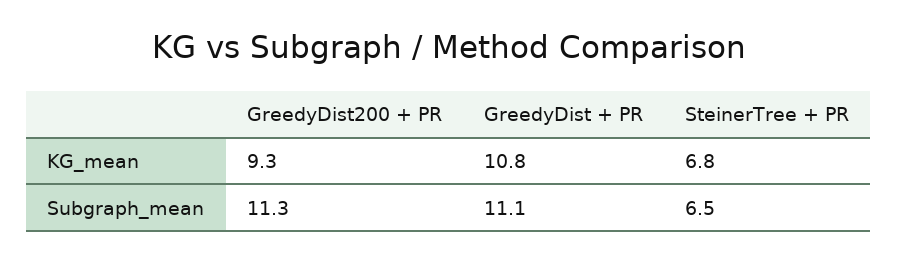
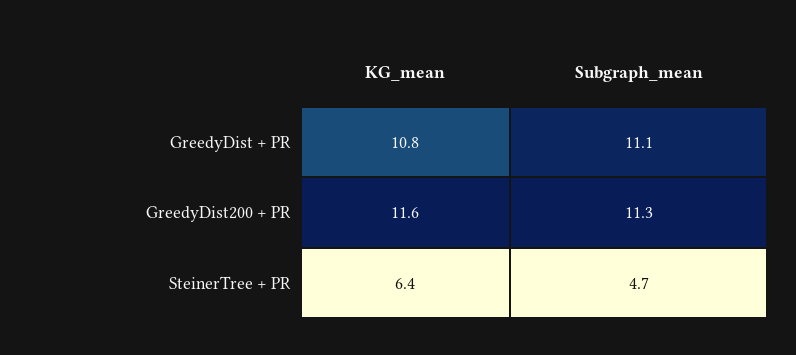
GreedyDist200 + PR, KG_mean: 9.3 -> 11.6
SteinerTree + PR, KG_mean: 6.8 -> 6.4
SteinerTree + PR, Subgraph_mean: 6.5 -> 4.7

